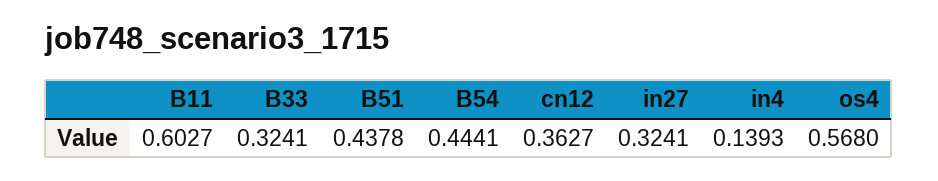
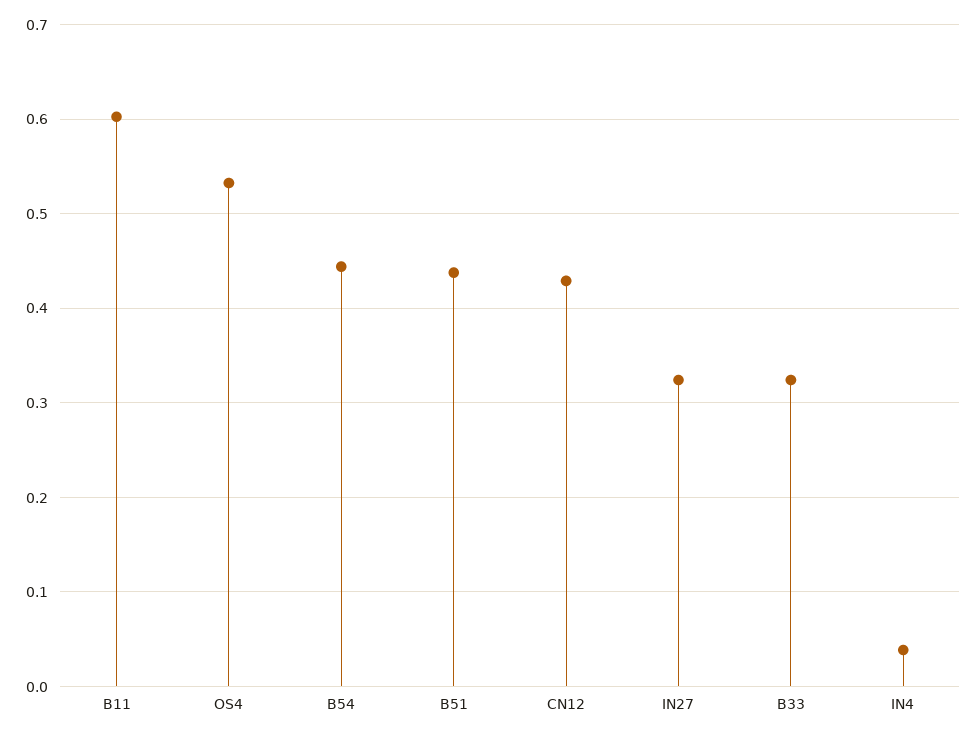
cn12: 0.3627 -> 0.43
in4: 0.1393 -> 0.04
os4: 0.568 -> 0.53

